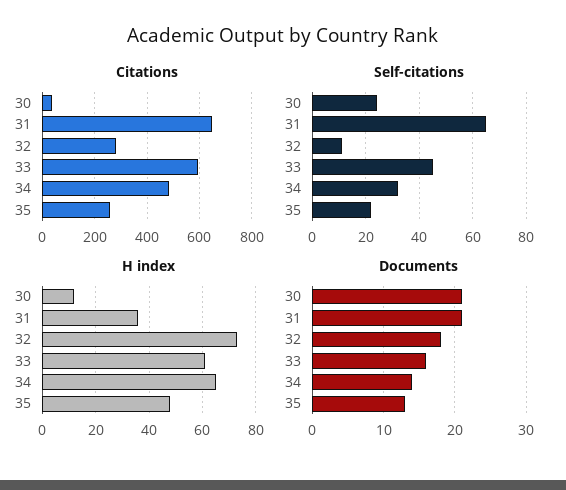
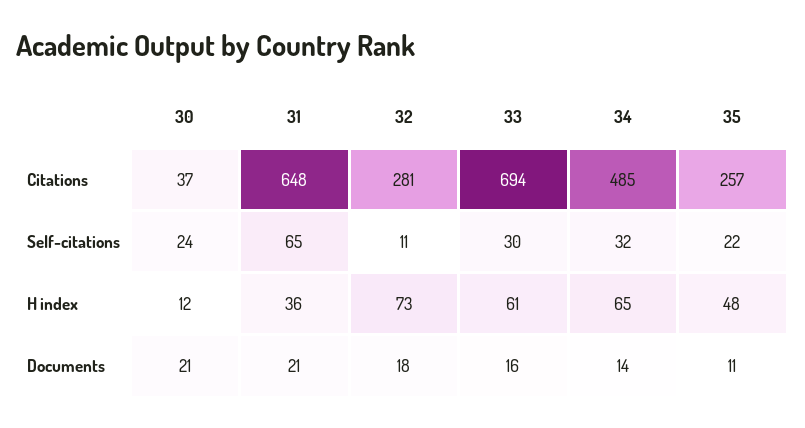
Citations, 33: 600 -> 694
Self-citations, 33: 45 -> 30
Documents, 35: 13 -> 11

